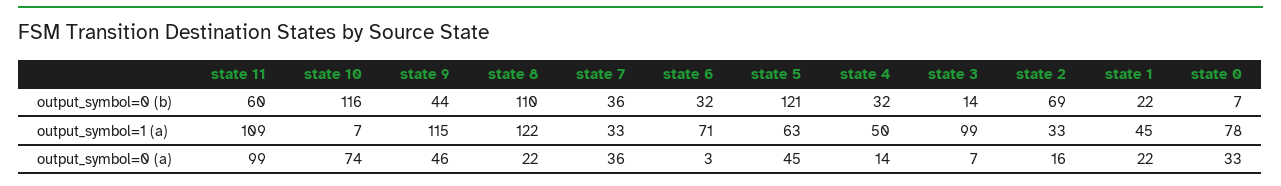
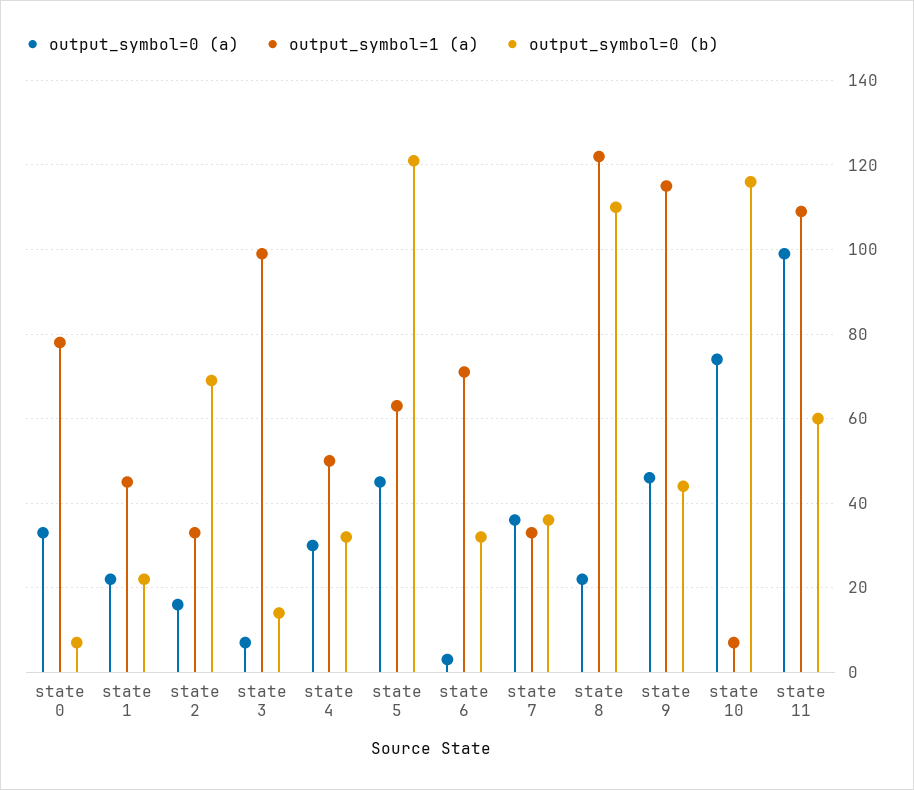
output_symbol=0 (a), state 4: 14 -> 30

